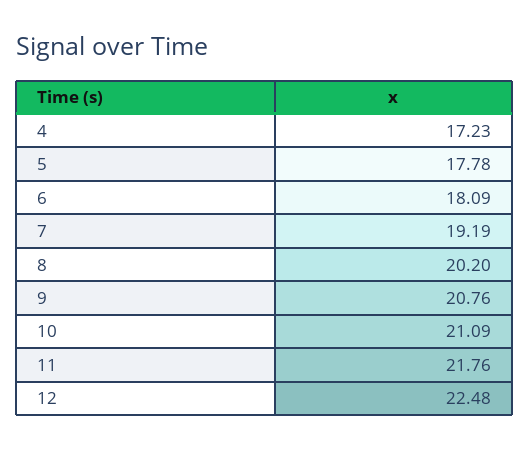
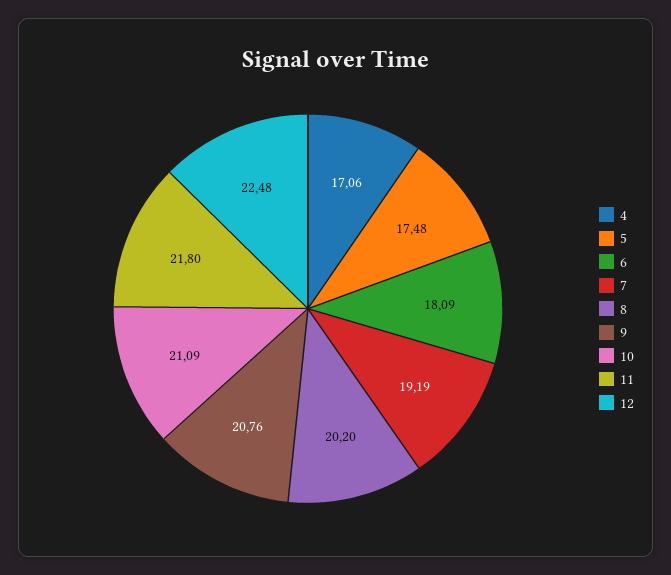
4: 17.23 -> 17.06
5: 17.78 -> 17.48
11: 21.76 -> 21.8

